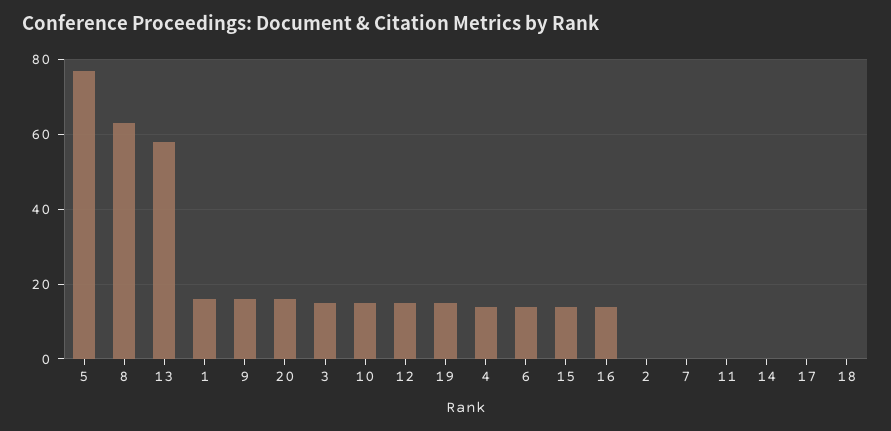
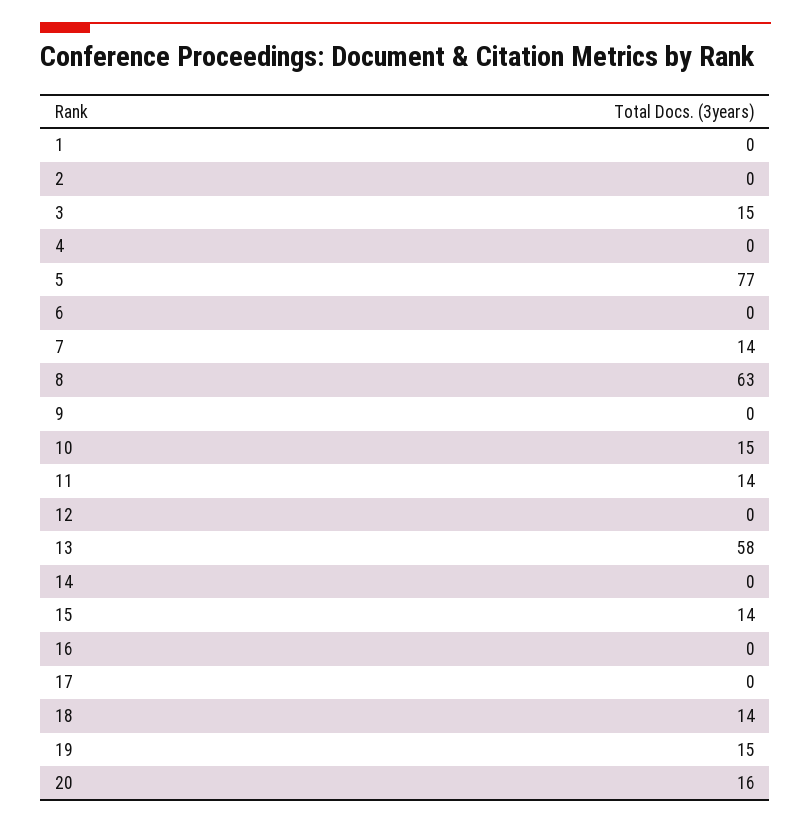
1: 15 -> 0
9: 15 -> 0
12: 15 -> 0
4: 15 -> 0
6: 15 -> 0
16: 15 -> 0
7: 0 -> 14
11: 0 -> 14
18: 0 -> 14

